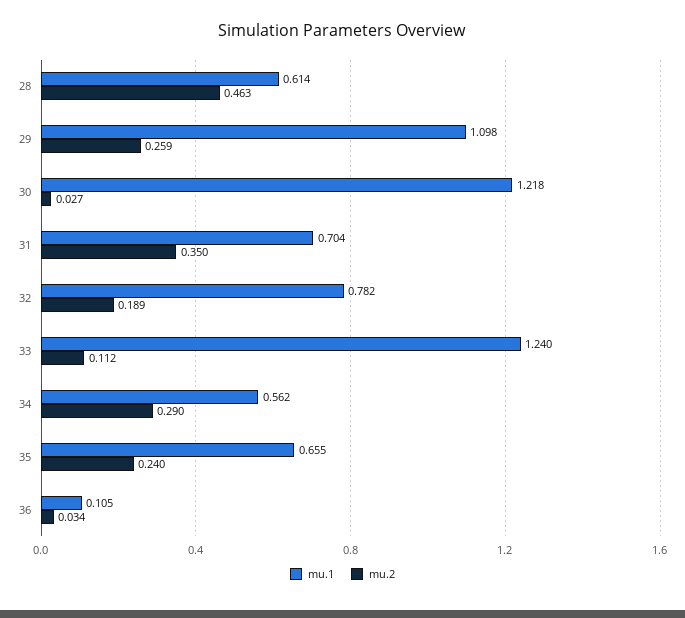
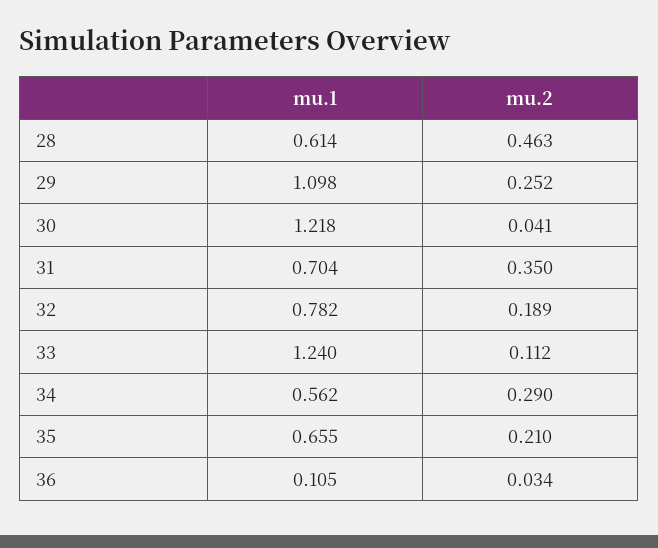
mu.2, 29: 0.259 -> 0.252
mu.2, 30: 0.027 -> 0.041
mu.2, 35: 0.24 -> 0.21

